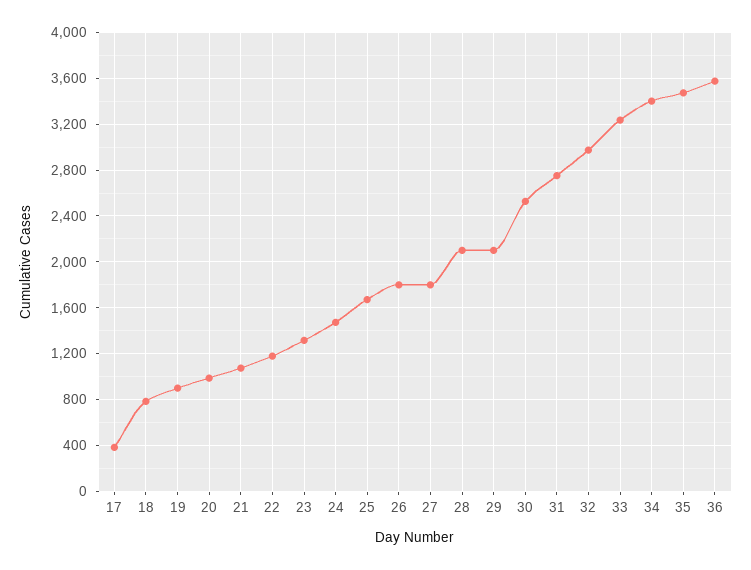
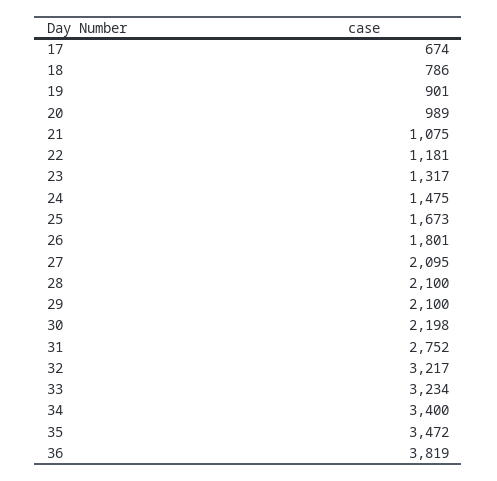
17: 400 -> 674
27: 1800 -> 2095
30: 2500 -> 2198
32: 3000 -> 3217
36: 3600 -> 3819

